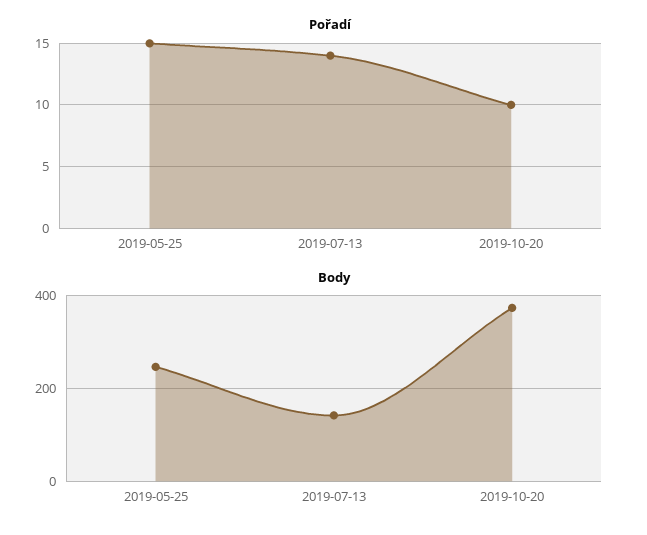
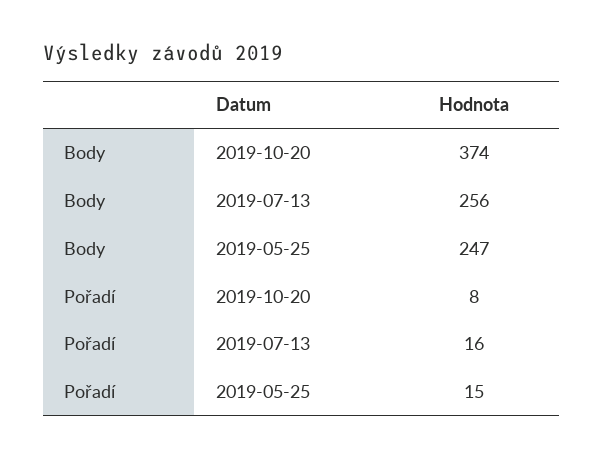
Pořadí, 2019-07-13: 14 -> 16
Pořadí, 2019-10-20: 10 -> 8
Body, 2019-07-13: 140 -> 256

